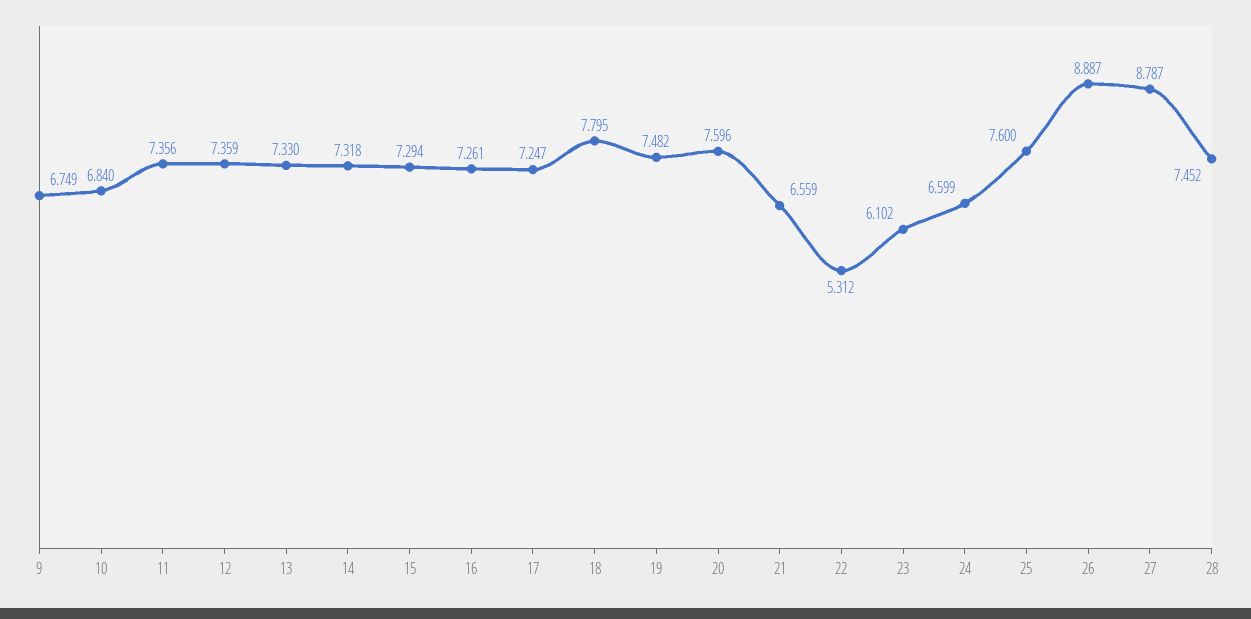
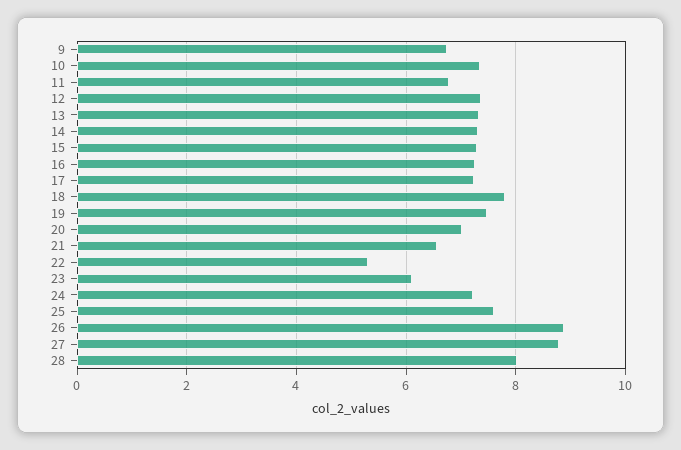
10: 6.84 -> 7.4
11: 7.356 -> 6.8
20: 7.596 -> 7
24: 6.599 -> 7.2
28: 7.452 -> 8

